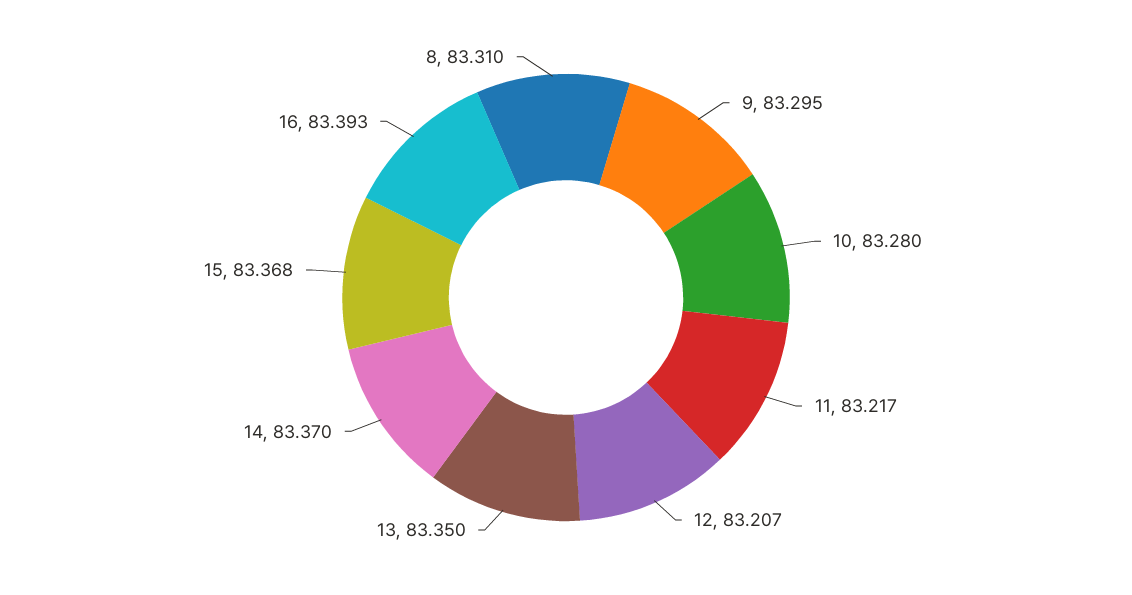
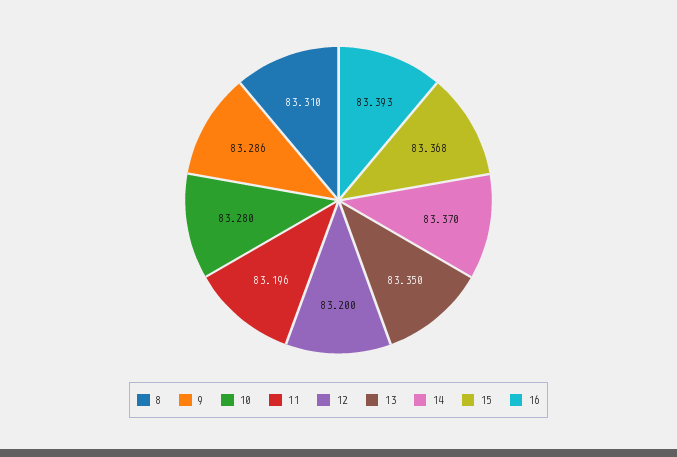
9: 83.295 -> 83.286
11: 83.217 -> 83.196
12: 83.207 -> 83.2

